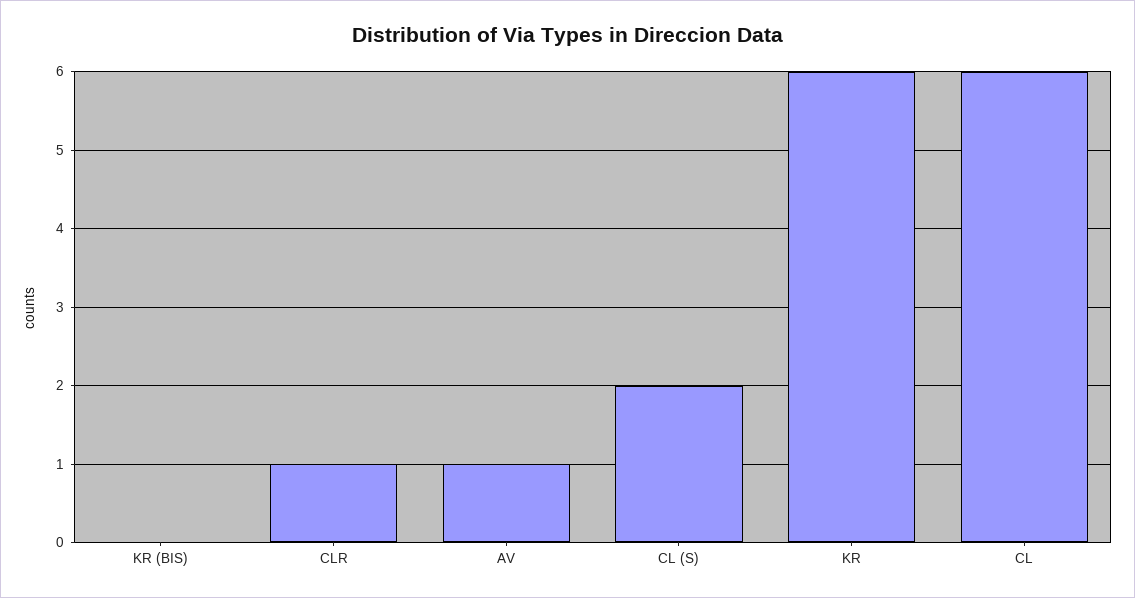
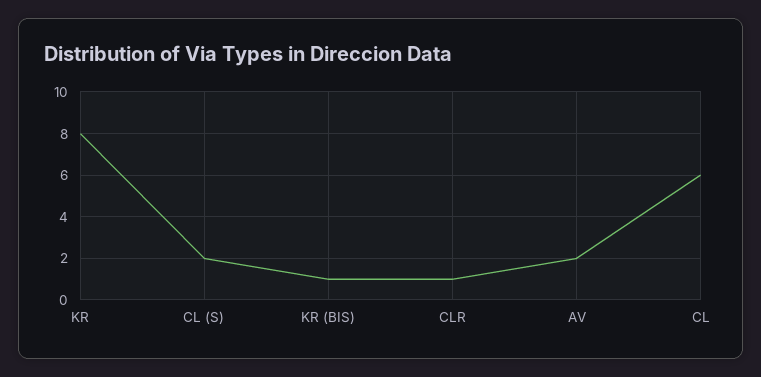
KR (BIS): 0 -> 1
AV: 1 -> 2
KR: 6 -> 8

